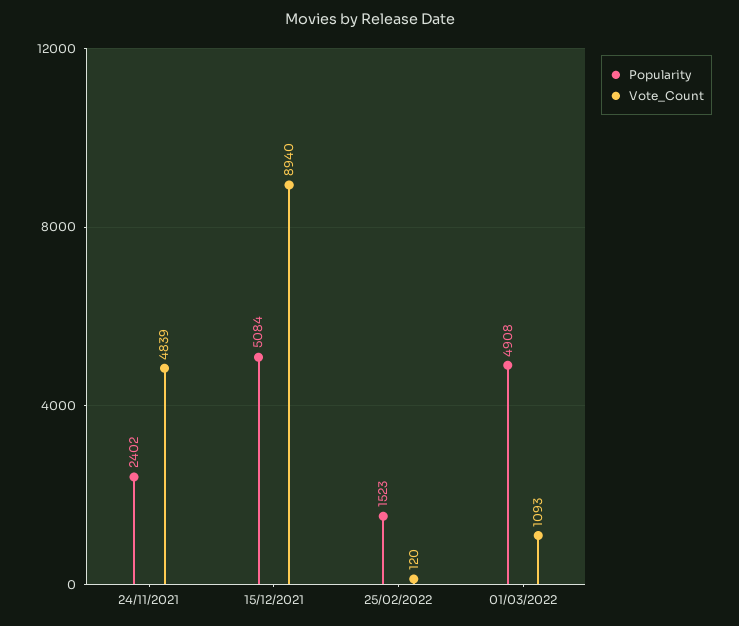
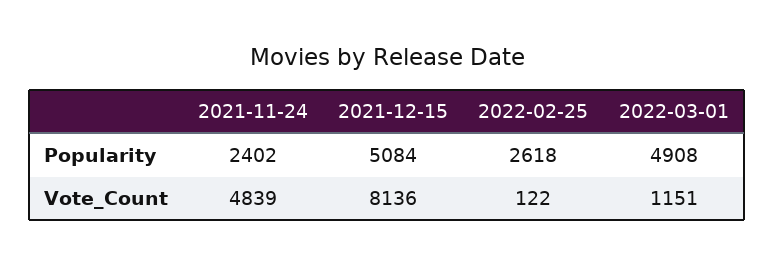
Vote_Count, 15/12/2021: 8940 -> 8136
Popularity, 25/02/2022: 1523 -> 2618
Vote_Count, 25/02/2022: 120 -> 122
Vote_Count, 01/03/2022: 1093 -> 1151

